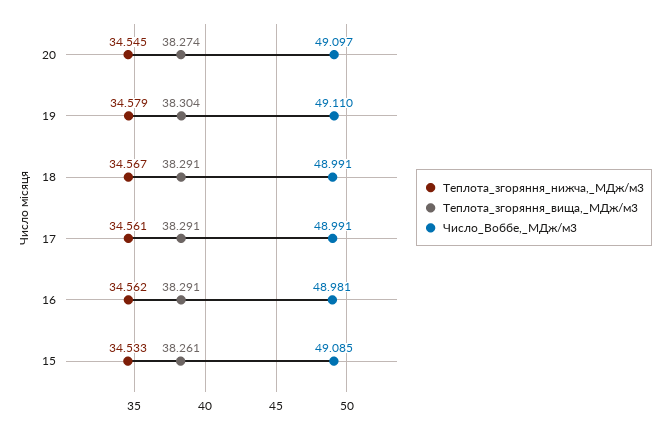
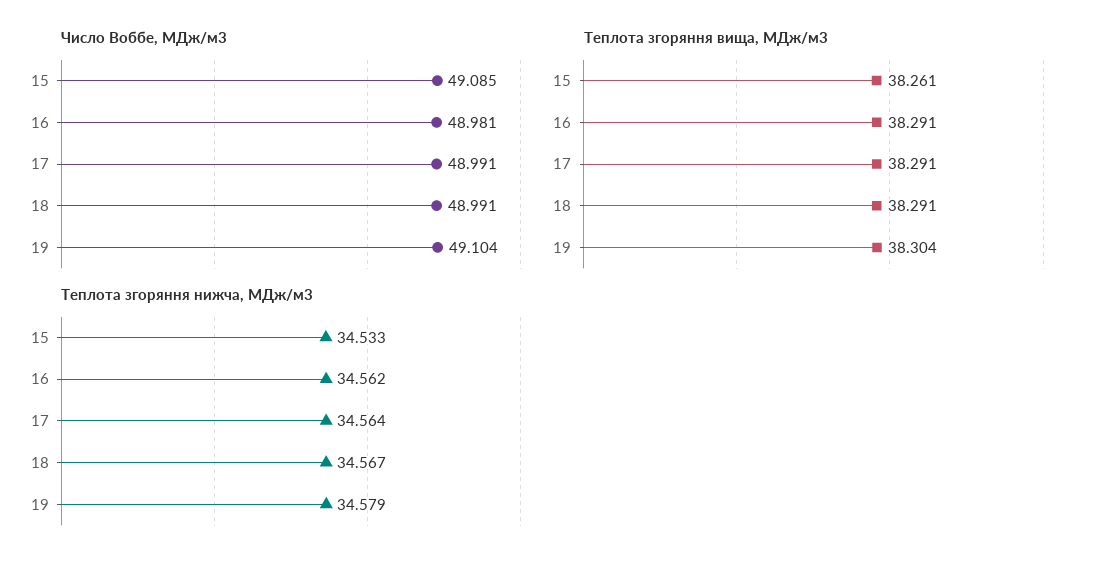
Теплота_згоряння_нижча,_МДж/м3, 20: 34.545 -> none
Теплота_згоряння_вища,_МДж/м3, 20: 38.274 -> none
Число_Воббе,_МДж/м3, 20: 49.097 -> none
Число_Воббе,_МДж/м3, 19: 49.11 -> 49.104
Теплота_згоряння_нижча,_МДж/м3, 17: 34.561 -> 34.564

